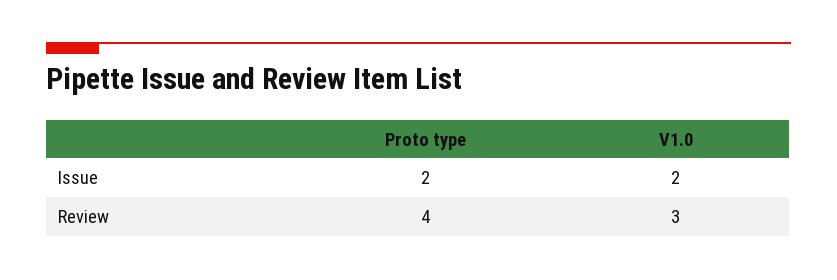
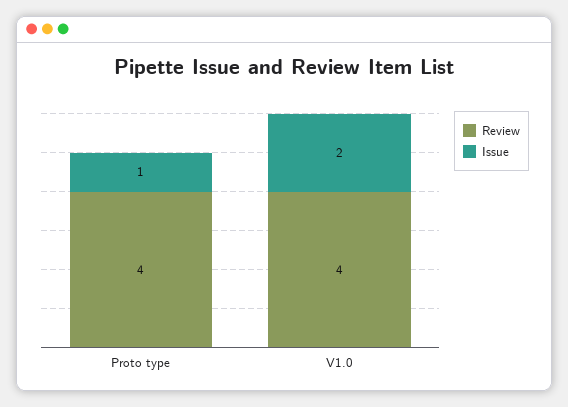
Issue, Proto type: 2 -> 1
Review, V1.0: 3 -> 4

